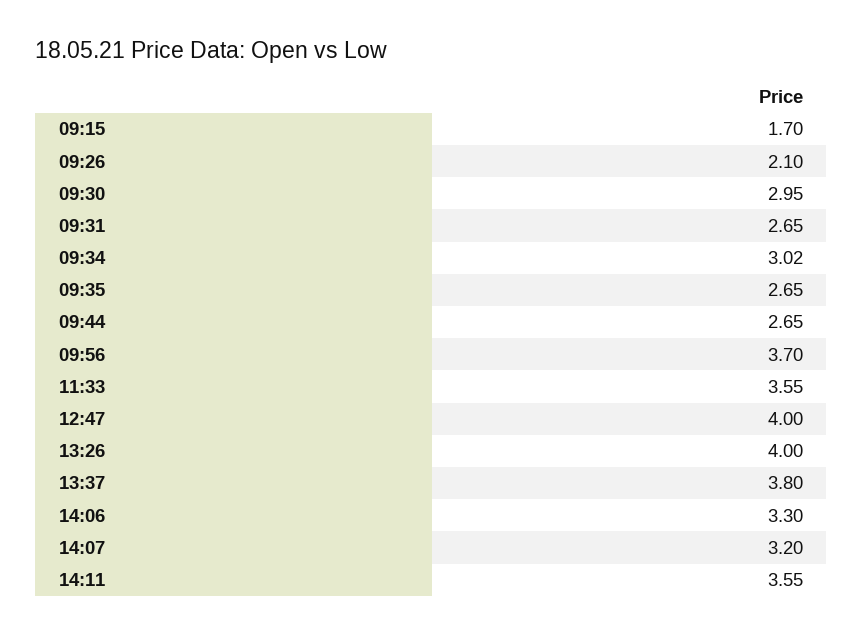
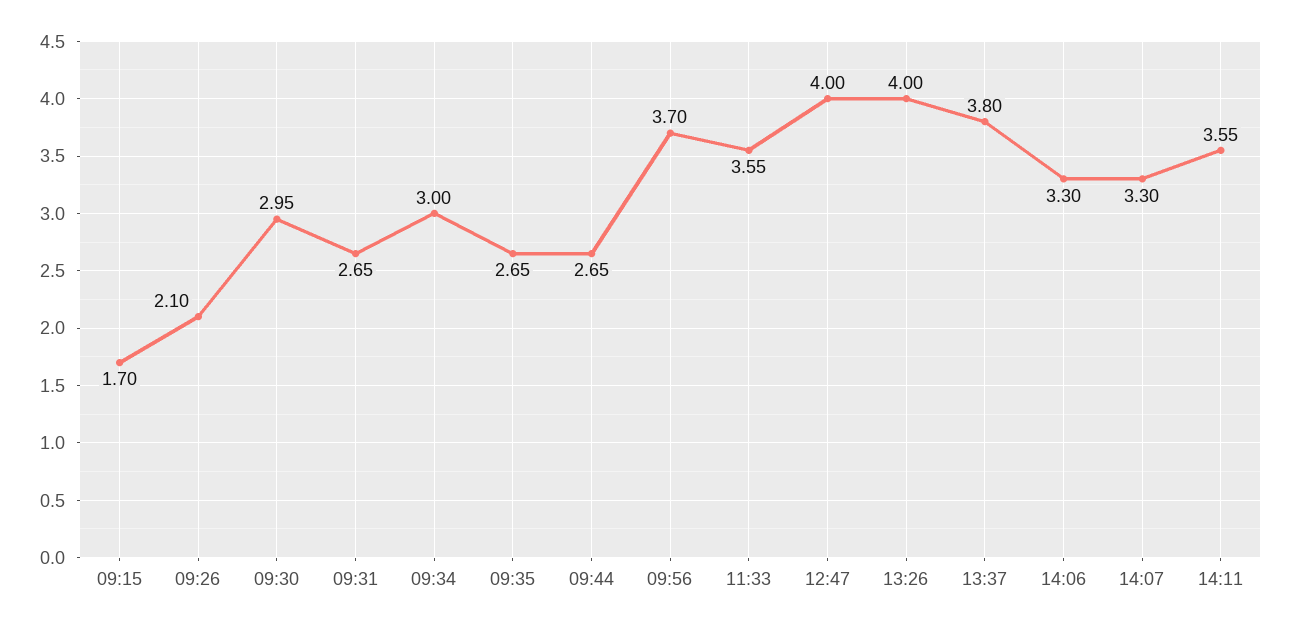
09:34: 3.02 -> 3
14:07: 3.2 -> 3.3

